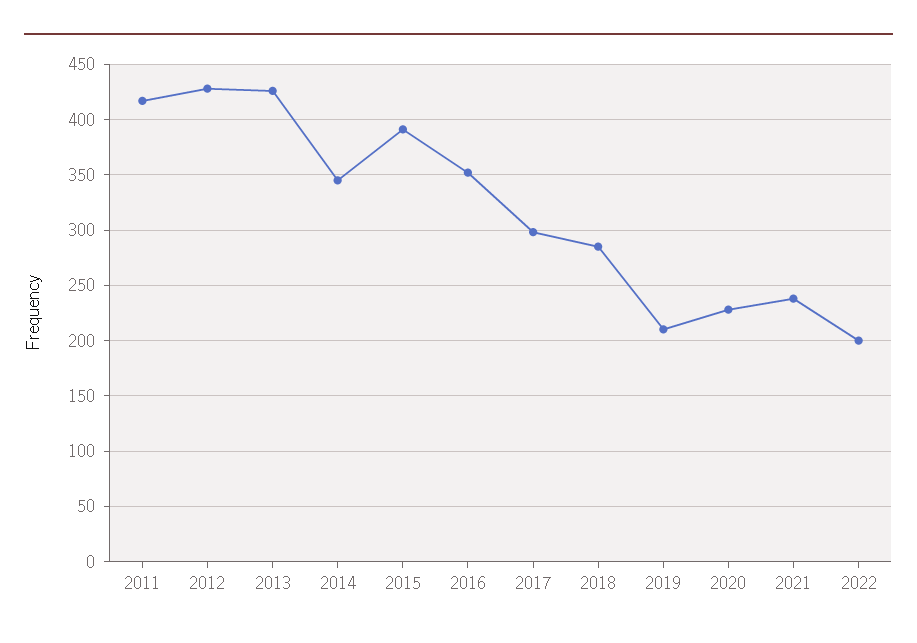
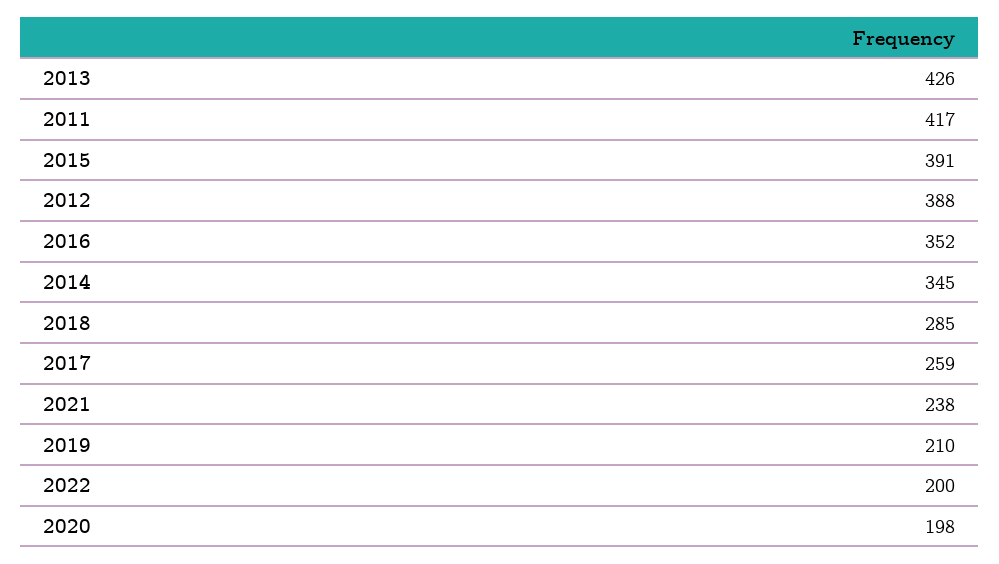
2012: 430 -> 388
2017: 300 -> 259
2020: 230 -> 198

